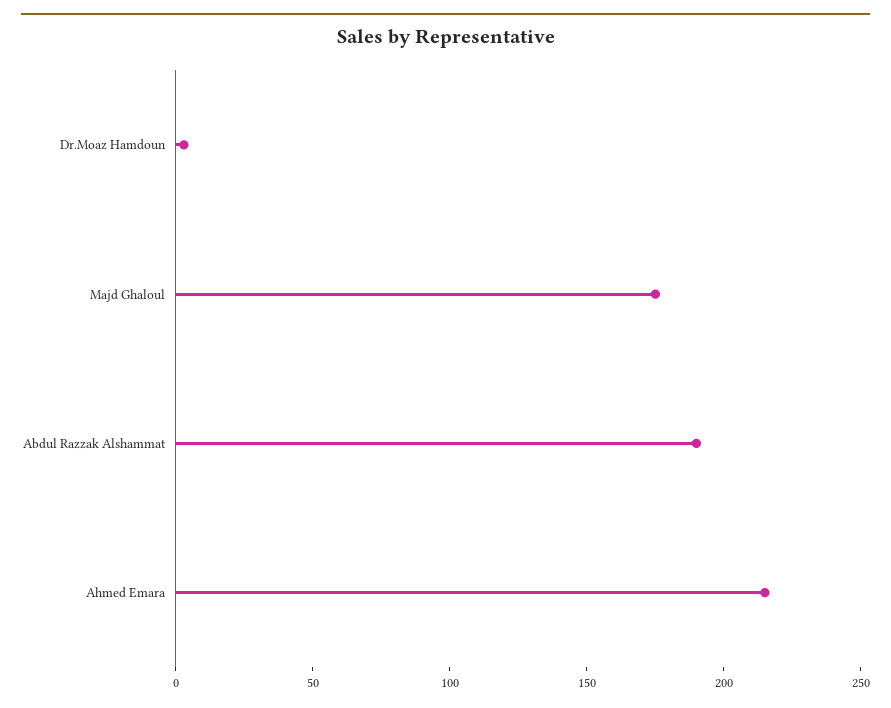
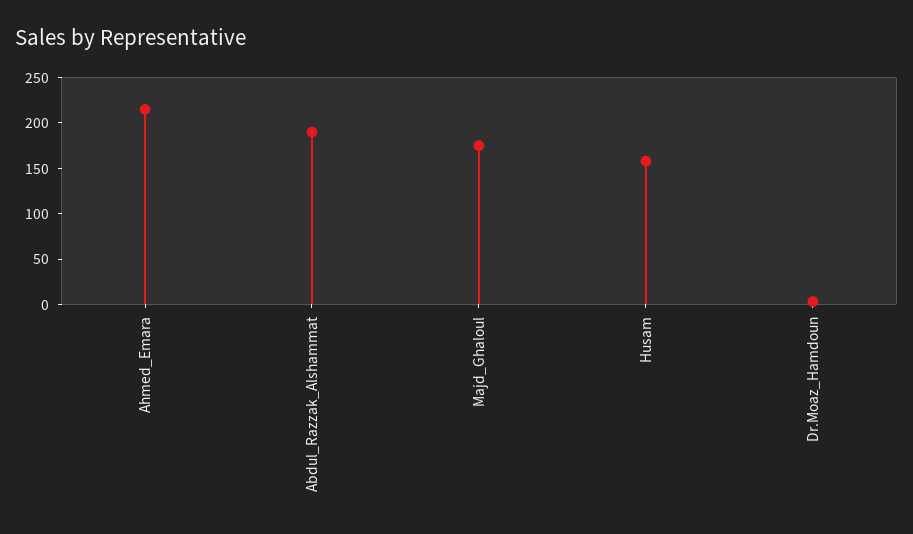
Husam: none -> 160

